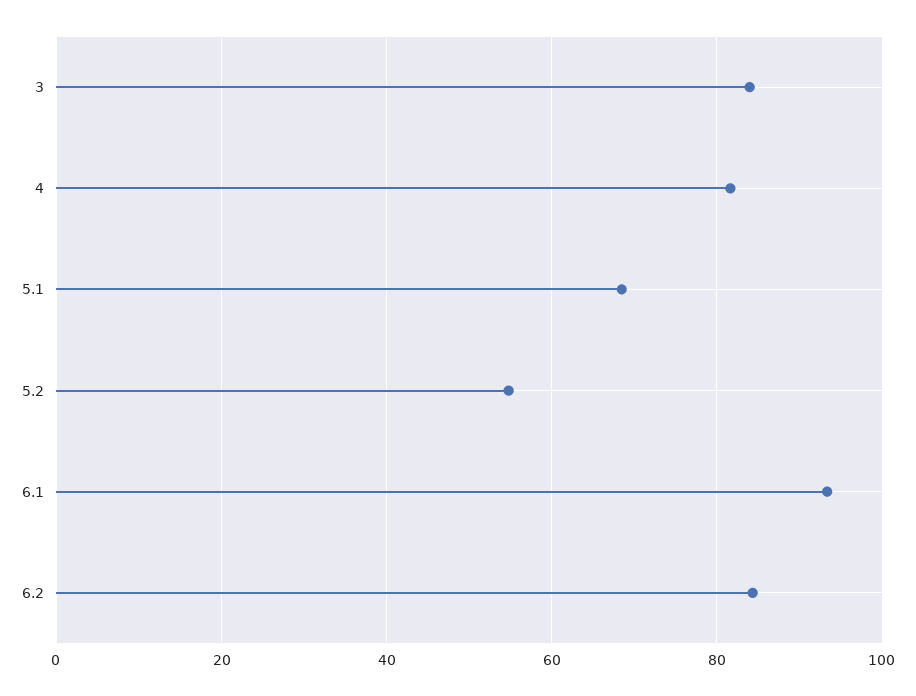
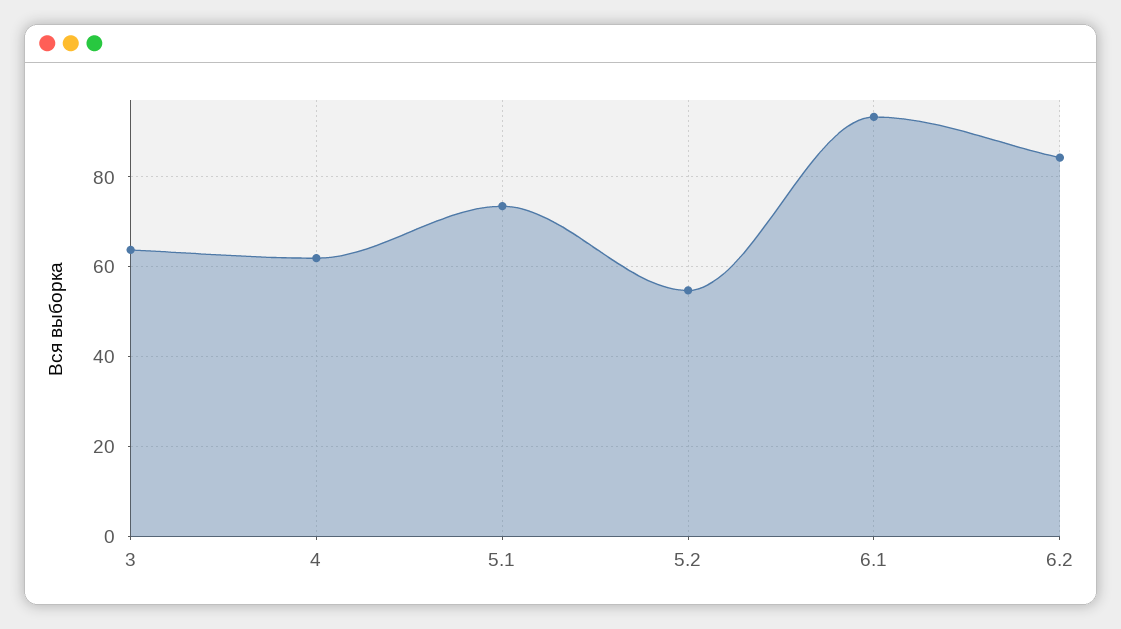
3: 84 -> 64
4: 82 -> 62
5.1: 68 -> 74

